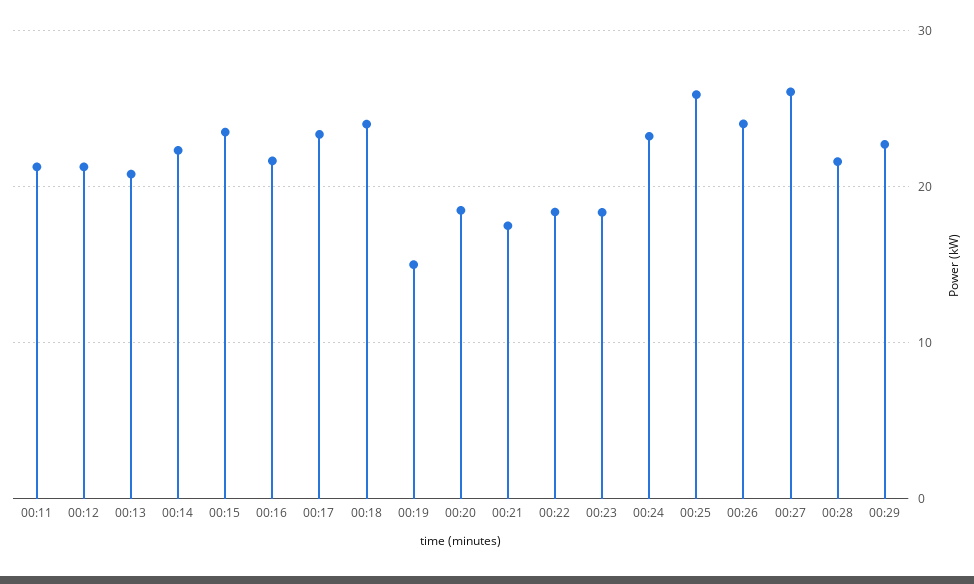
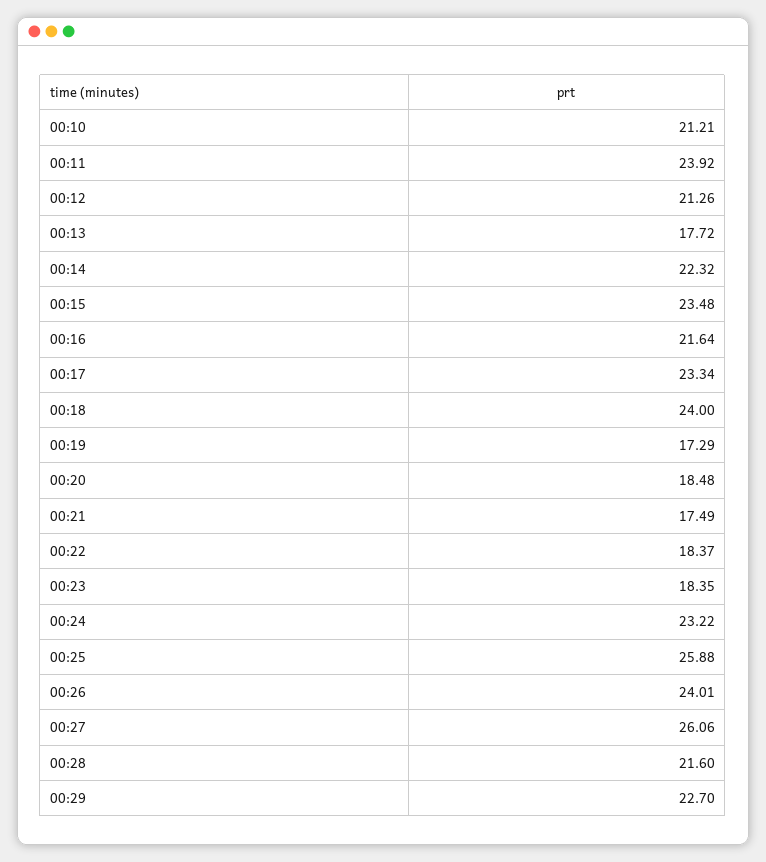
00:11: 21 -> 23.92
00:13: 21 -> 17.72
00:19: 15 -> 17.29
00:10: none -> 21.21

